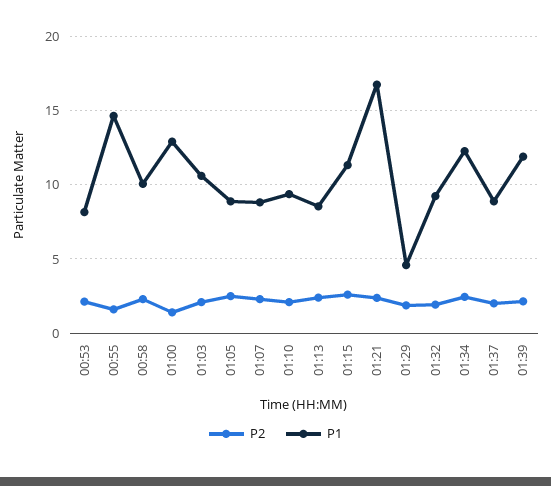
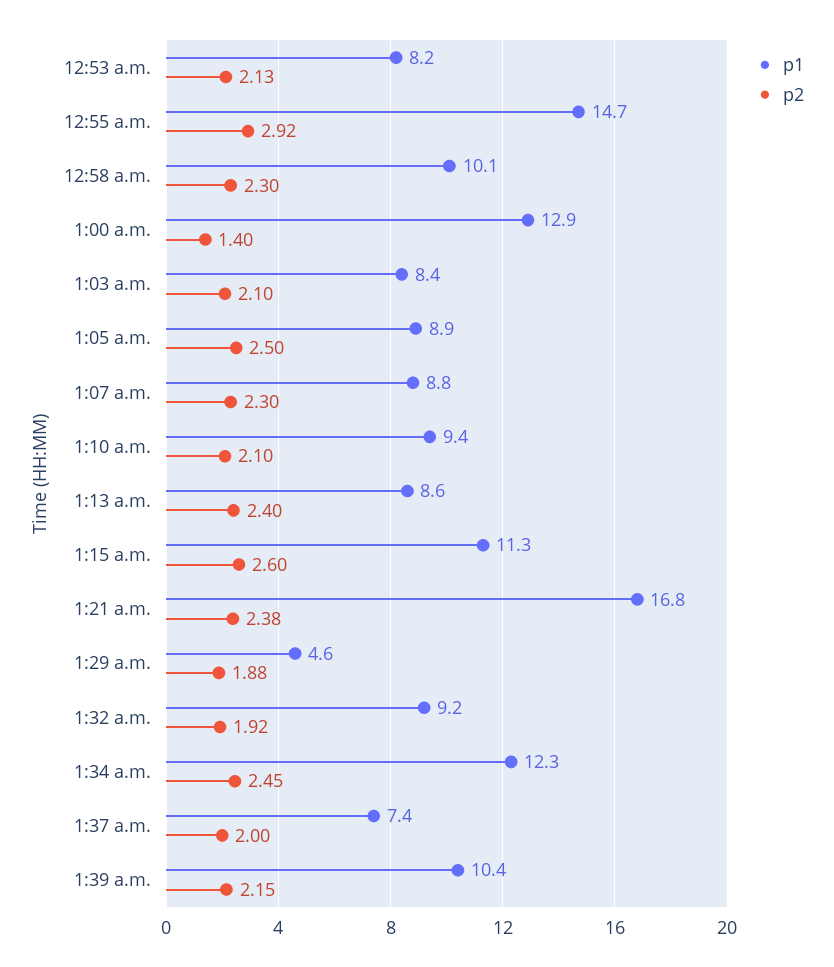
P2, 00:55: 1.5 -> 2.92
P1, 01:03: 10.5 -> 8.4
P1, 01:37: 9 -> 7.4
P1, 01:39: 12 -> 10.4

